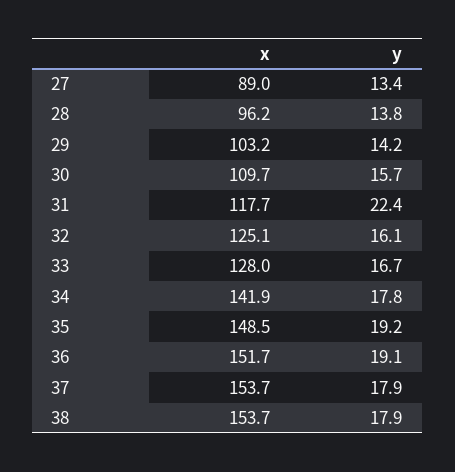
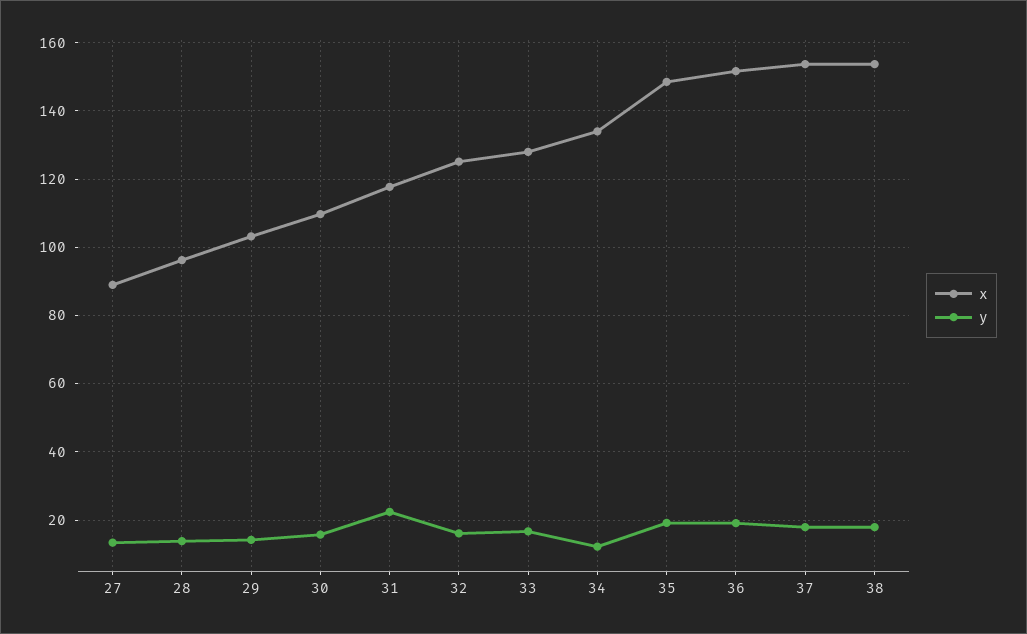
x, 34: 141.9 -> 134
y, 34: 17.8 -> 12

